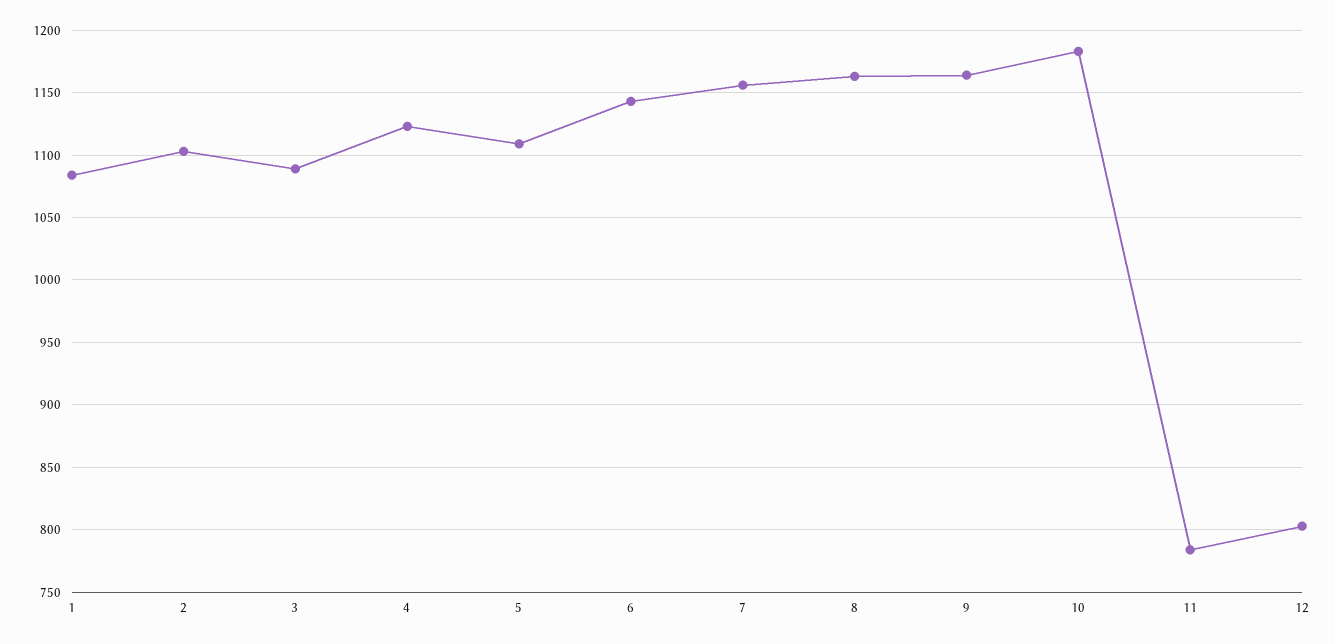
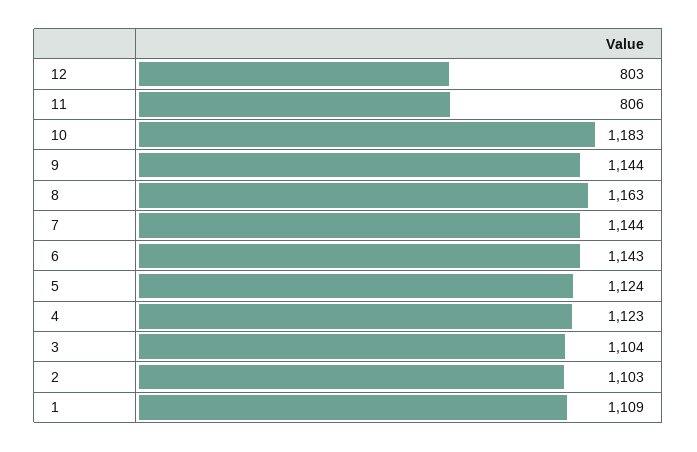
1: 1085 -> 1109
3: 1090 -> 1104
5: 1110 -> 1124
7: 1155 -> 1144
9: 1165 -> 1144
11: 785 -> 806

